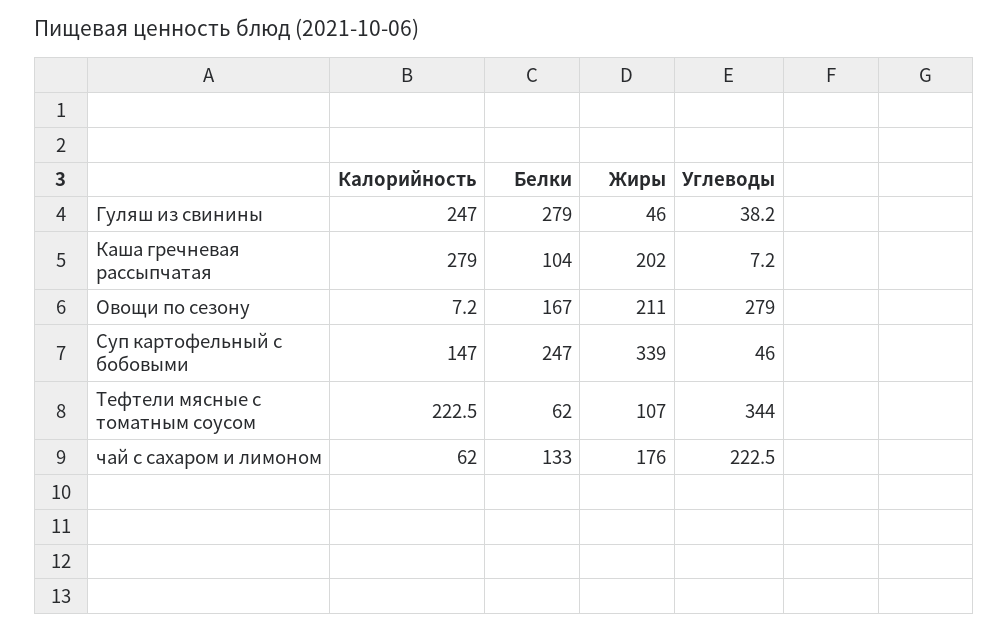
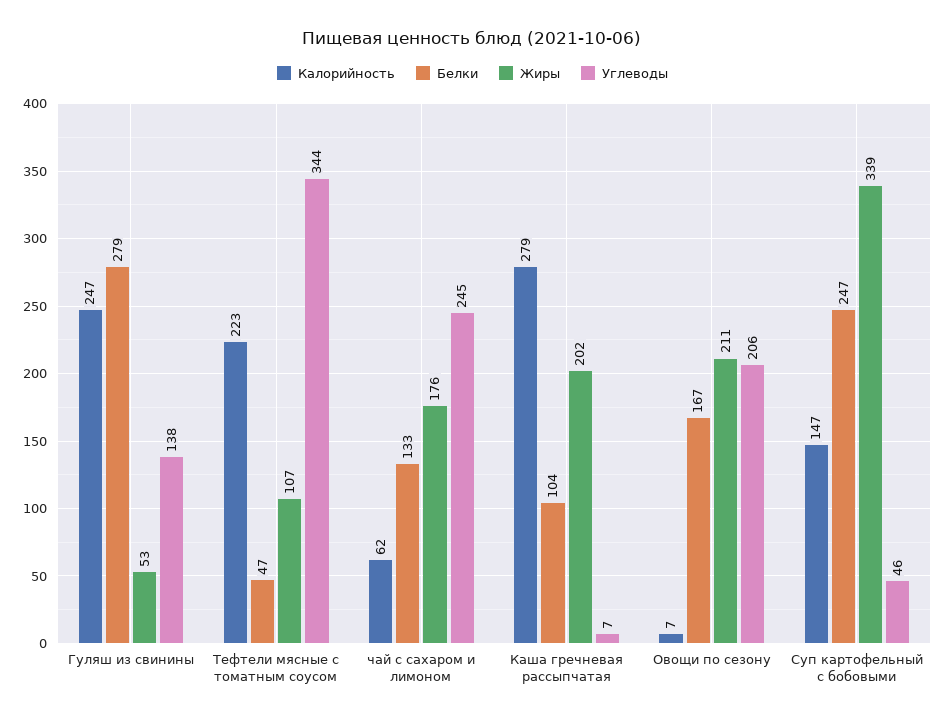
Жиры, Гуляш из свинины: 46 -> 53
Углеводы, Гуляш из свинины: 38.2 -> 138
Углеводы, Овощи по сезону: 279 -> 206
Белки, Тефтели мясные с томатным соусом: 62 -> 47
Углеводы, чай с сахаром и лимоном: 222.5 -> 245

